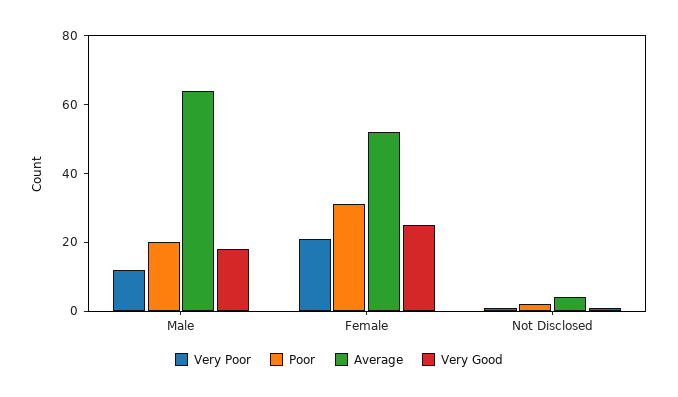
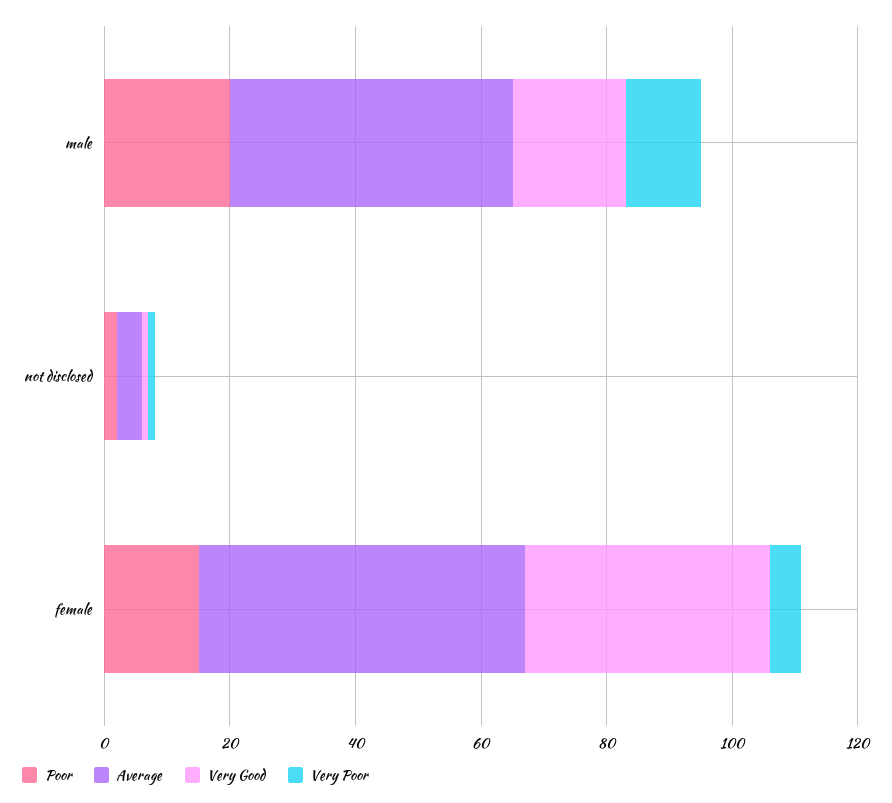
Average, Male: 65 -> 45
Very Poor, Female: 20 -> 5
Poor, Female: 30 -> 15
Very Good, Female: 25 -> 40

